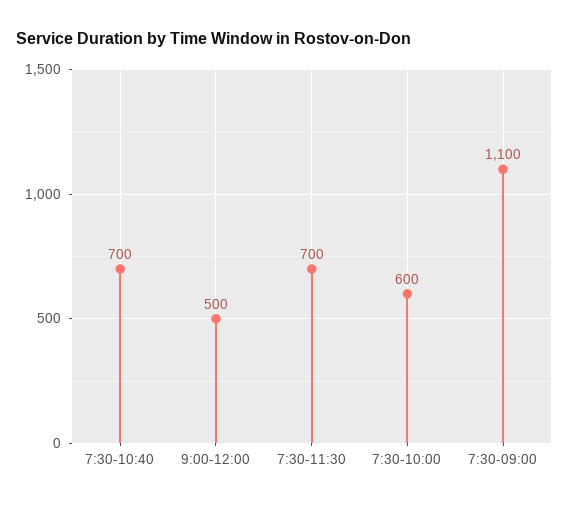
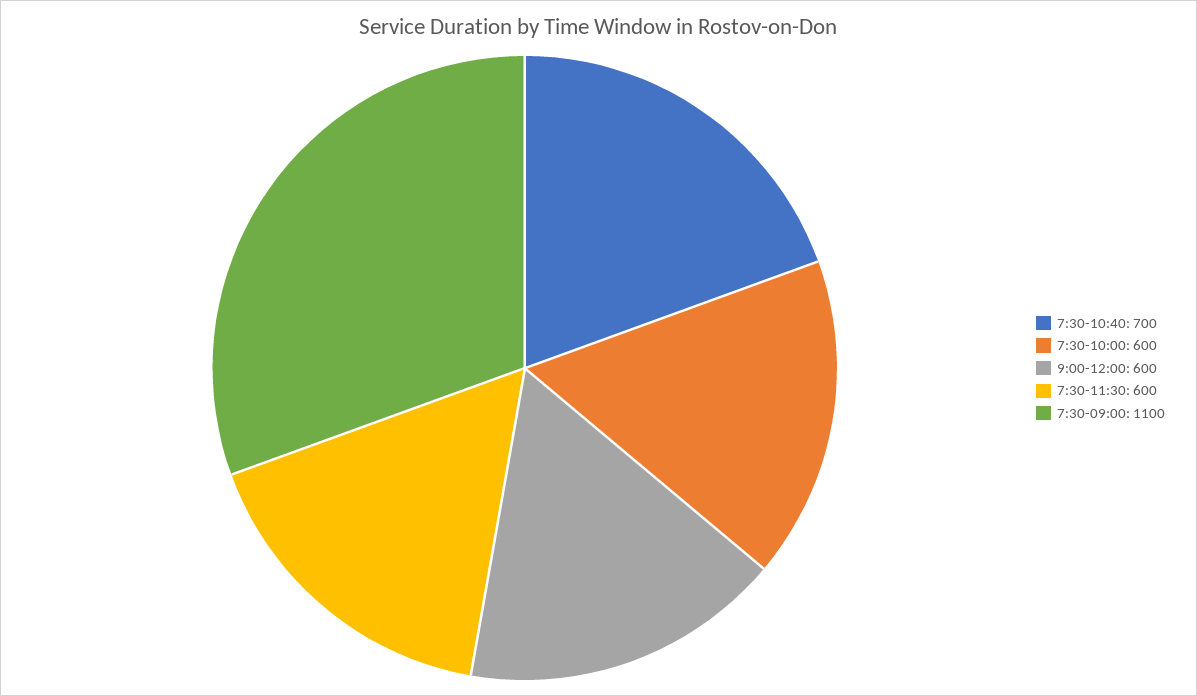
9:00-12:00: 500 -> 600
7:30-11:30: 700 -> 600

